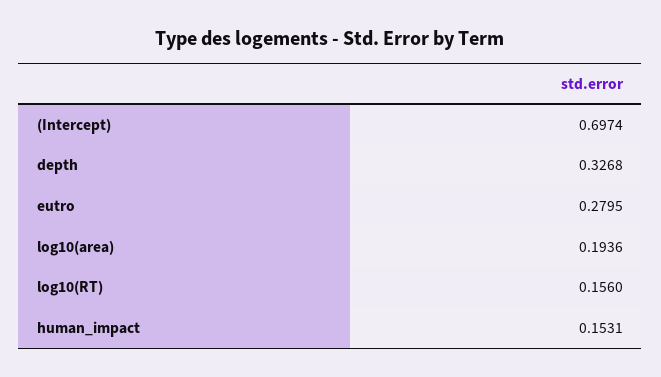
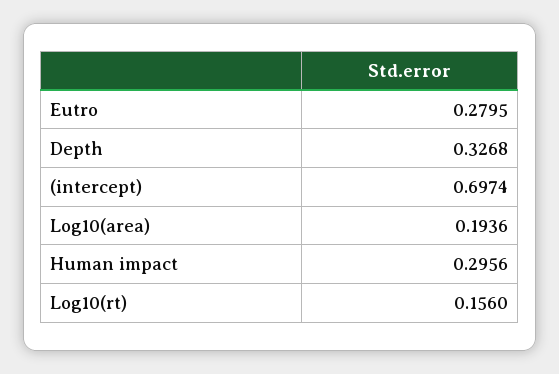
human_impact: 0.1531 -> 0.2956

